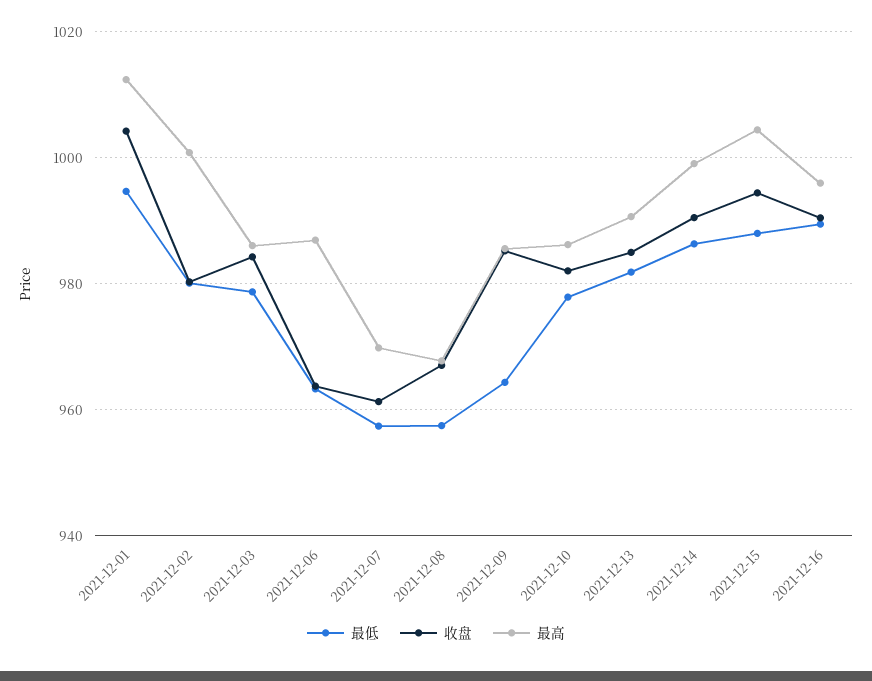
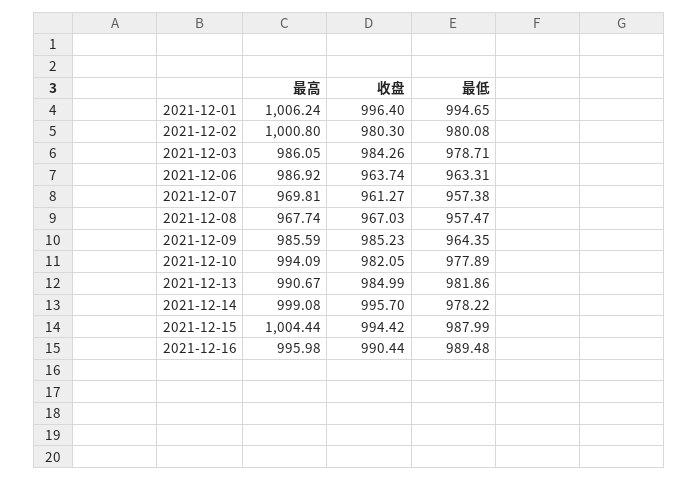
收盘, 2021-12-01: 1004 -> 996.4
最高, 2021-12-01: 1012 -> 1006.24
最高, 2021-12-10: 986 -> 994.09
最低, 2021-12-14: 986 -> 978.22
收盘, 2021-12-14: 990 -> 995.7

